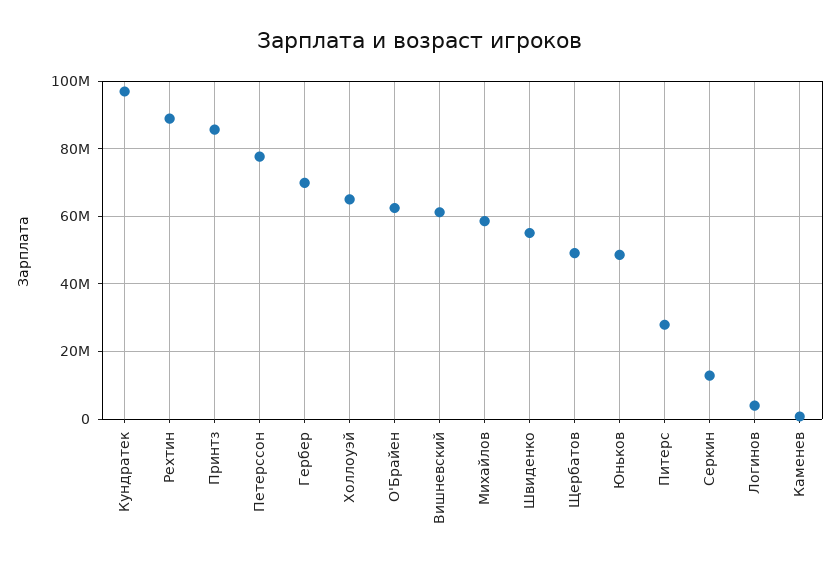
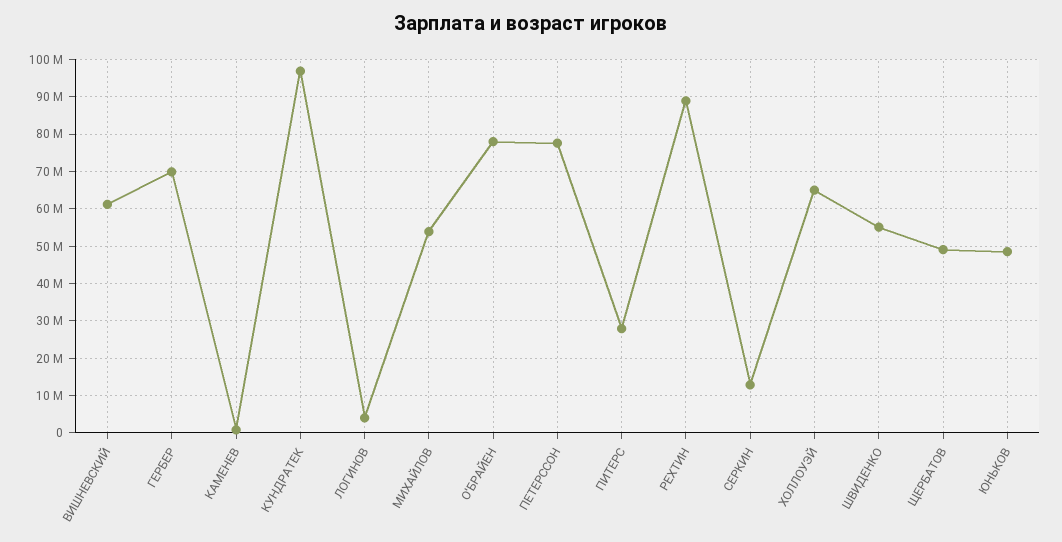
Принтз: 86000000 -> none
О'Брайен: 62000000 -> 78000000
Михайлов: 58000000 -> 54000000

